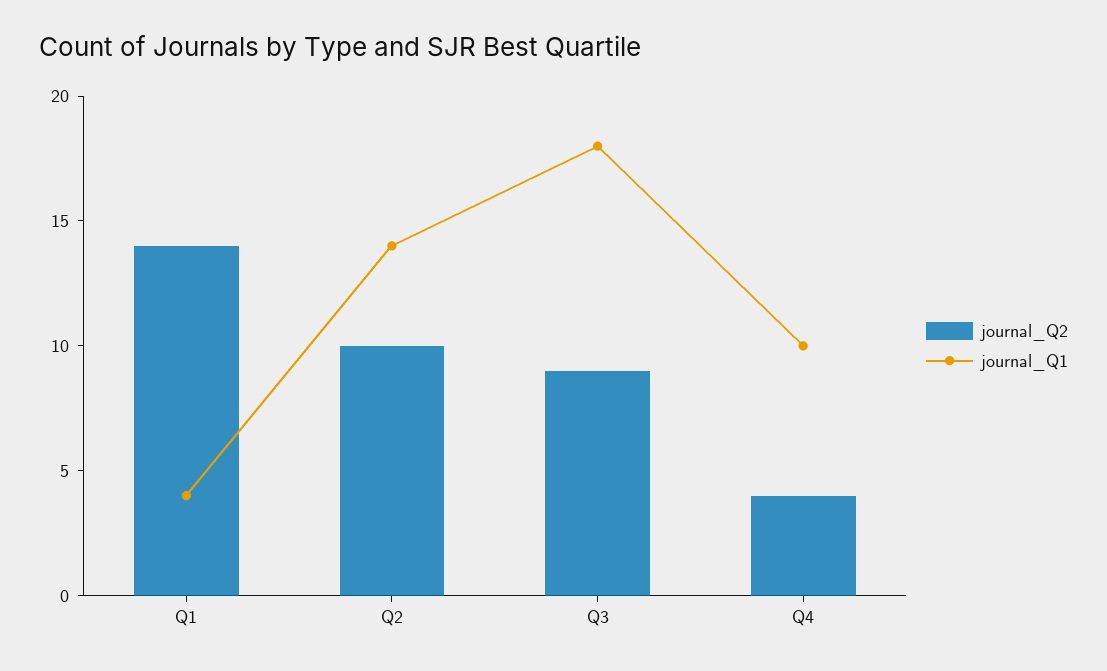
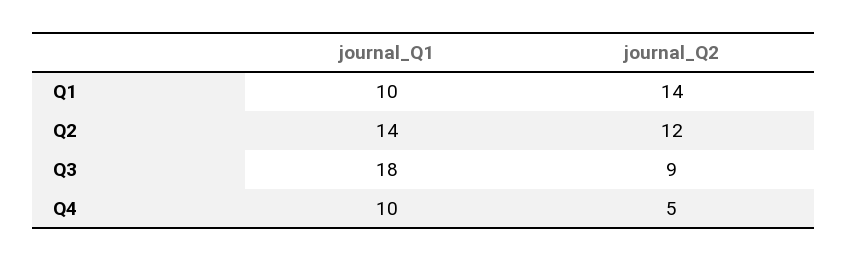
journal_Q1, Q1: 4 -> 10
journal_Q2, Q2: 10 -> 12
journal_Q2, Q4: 4 -> 5

